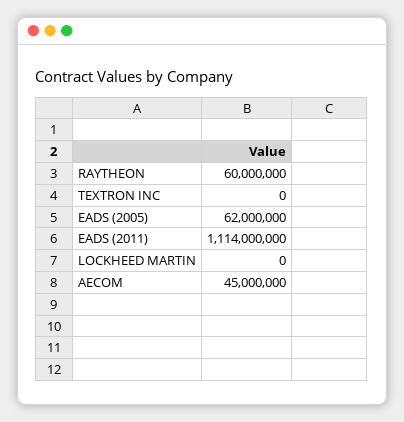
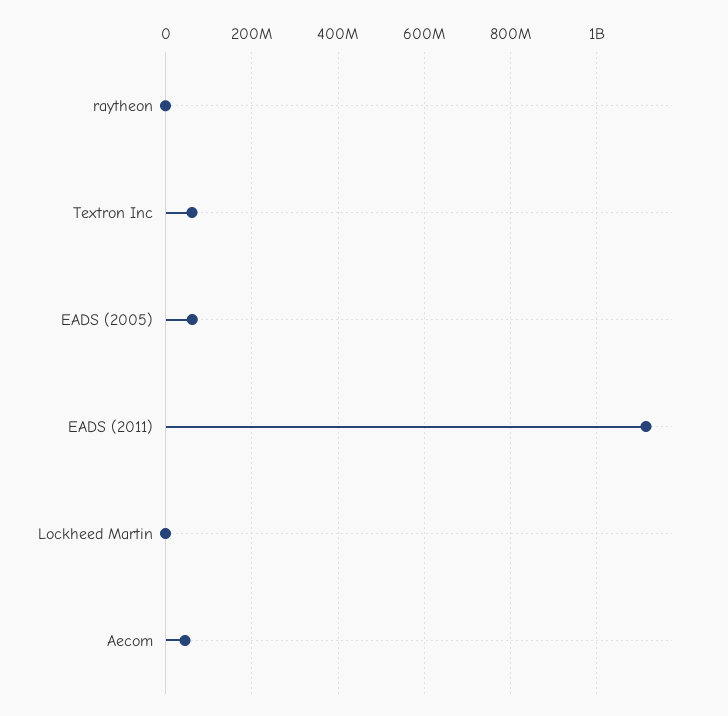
RAYTHEON: 60000000 -> 0
TEXTRON INC: 0 -> 60000000

